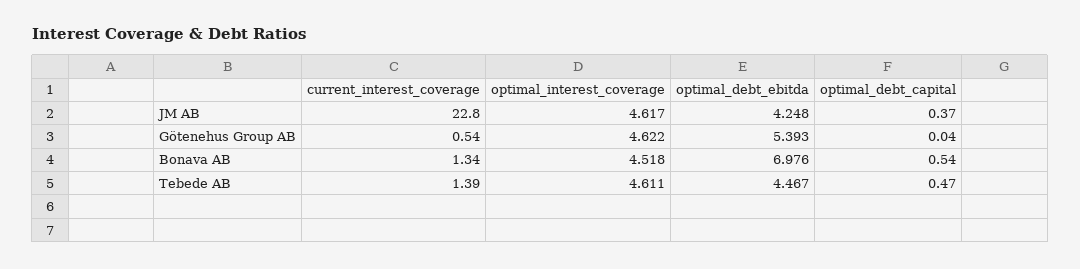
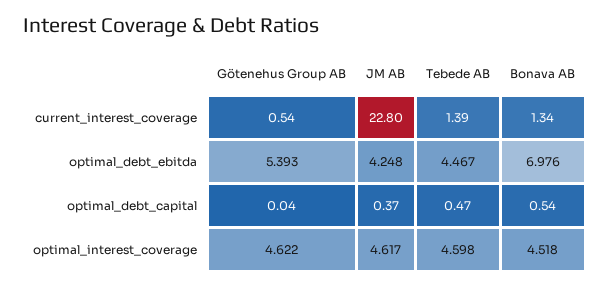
optimal_interest_coverage, Tebede AB: 4.611 -> 4.598

